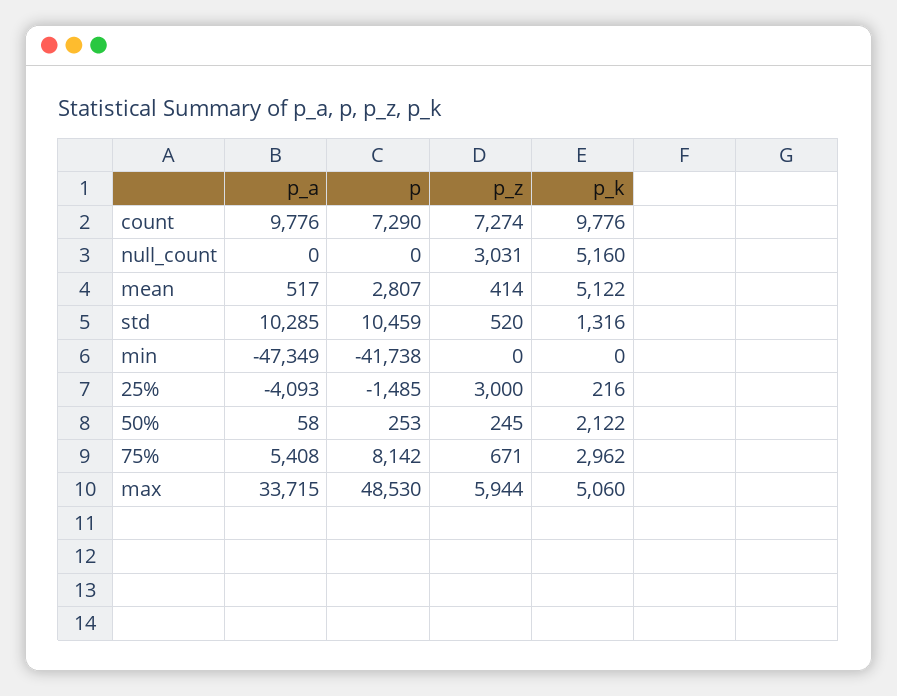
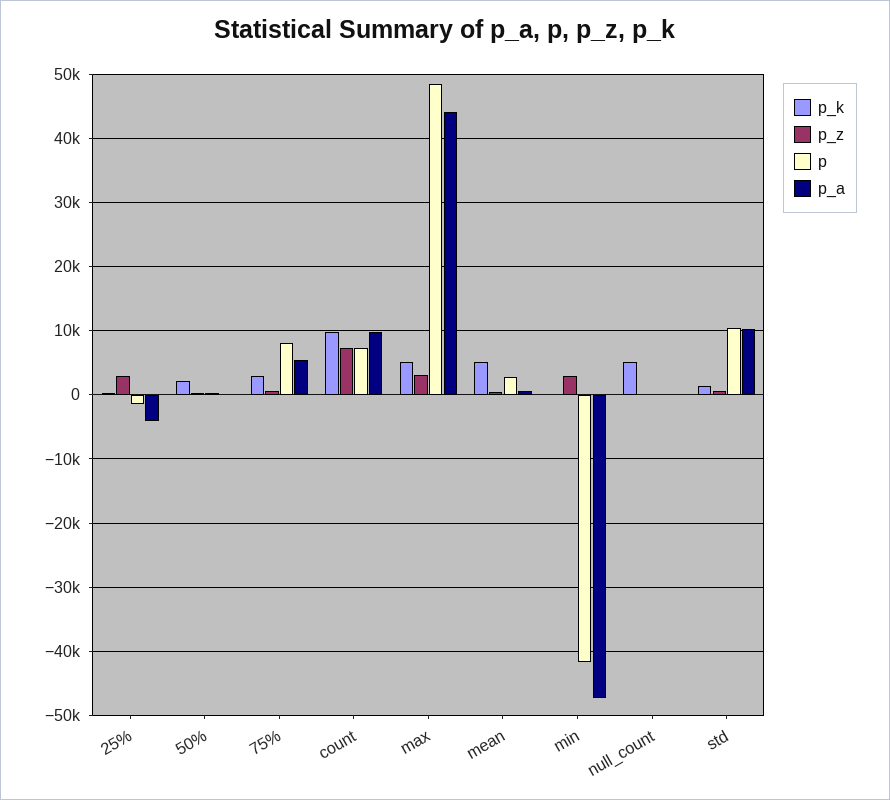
p_z, null_count: 3031 -> 0
p_z, min: 0 -> 3000
p_a, max: 33715 -> 44000
p_z, max: 5944 -> 3000

